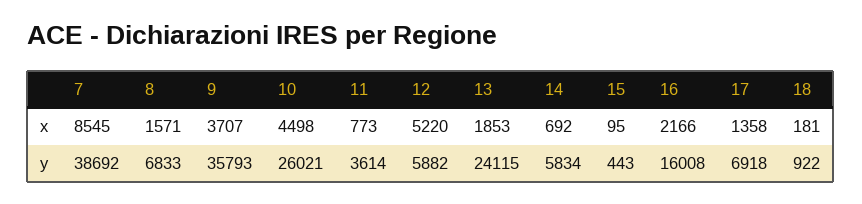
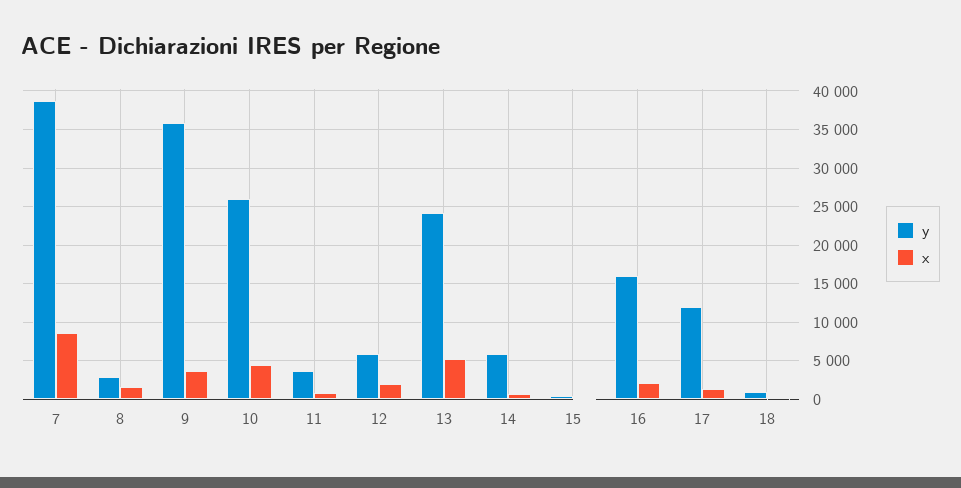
x, 12: 5220 -> 2000
x, 13: 1853 -> 5000
y, 8: 6833 -> 3000
y, 17: 6918 -> 12000

